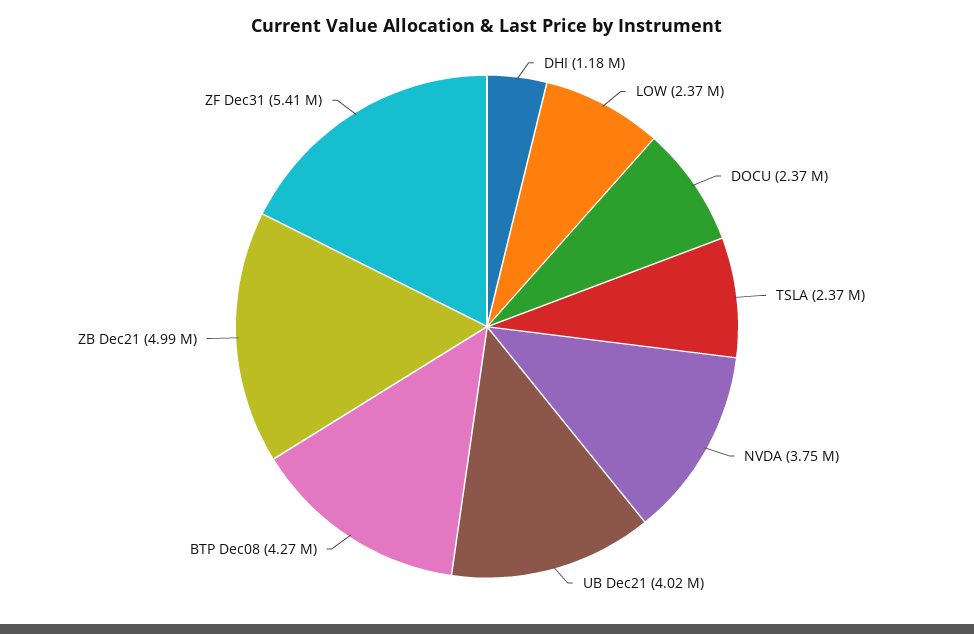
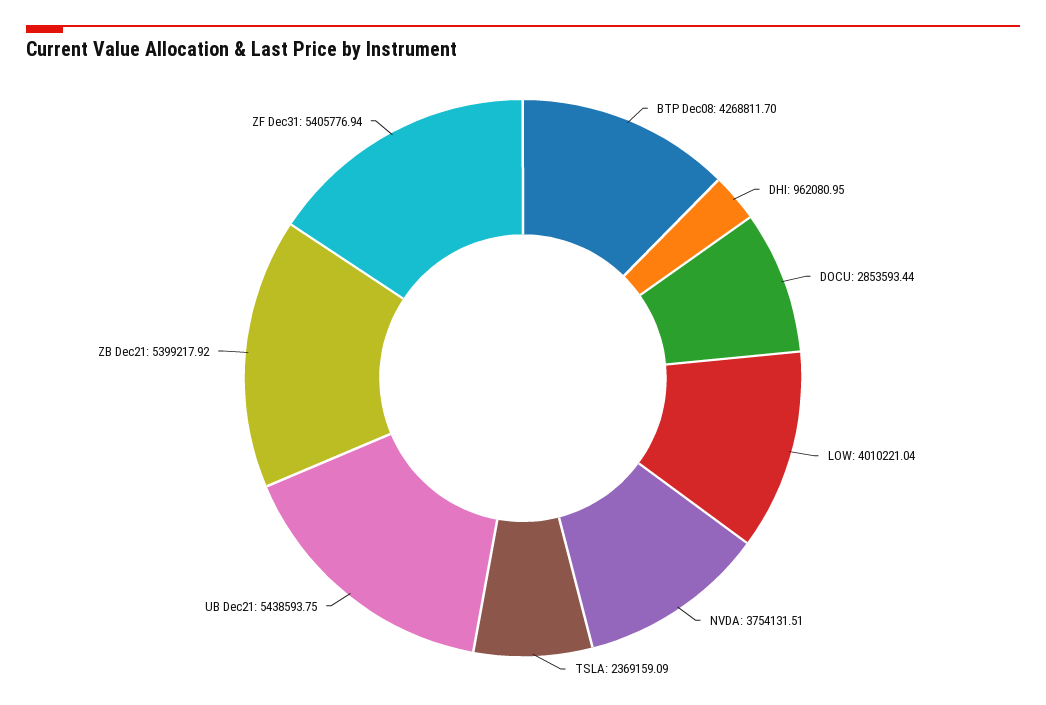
DHI: 1180000 -> 962080.95
LOW: 2370000 -> 4010221.04
DOCU: 2370000 -> 2853593.44
UB Dec21: 4020000 -> 5438593.75
ZB Dec21: 4990000 -> 5399217.92

